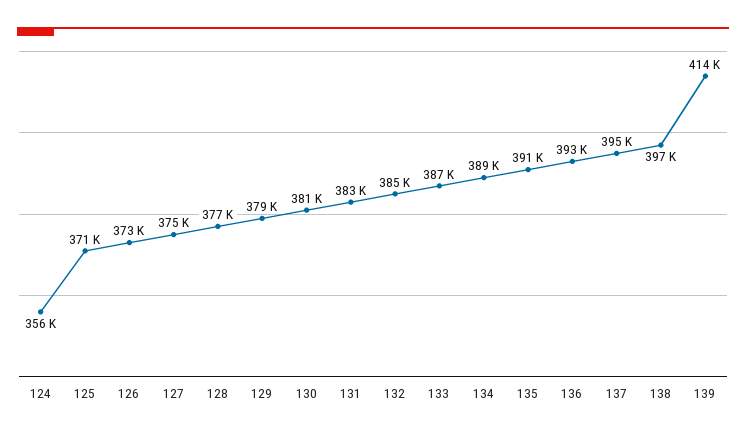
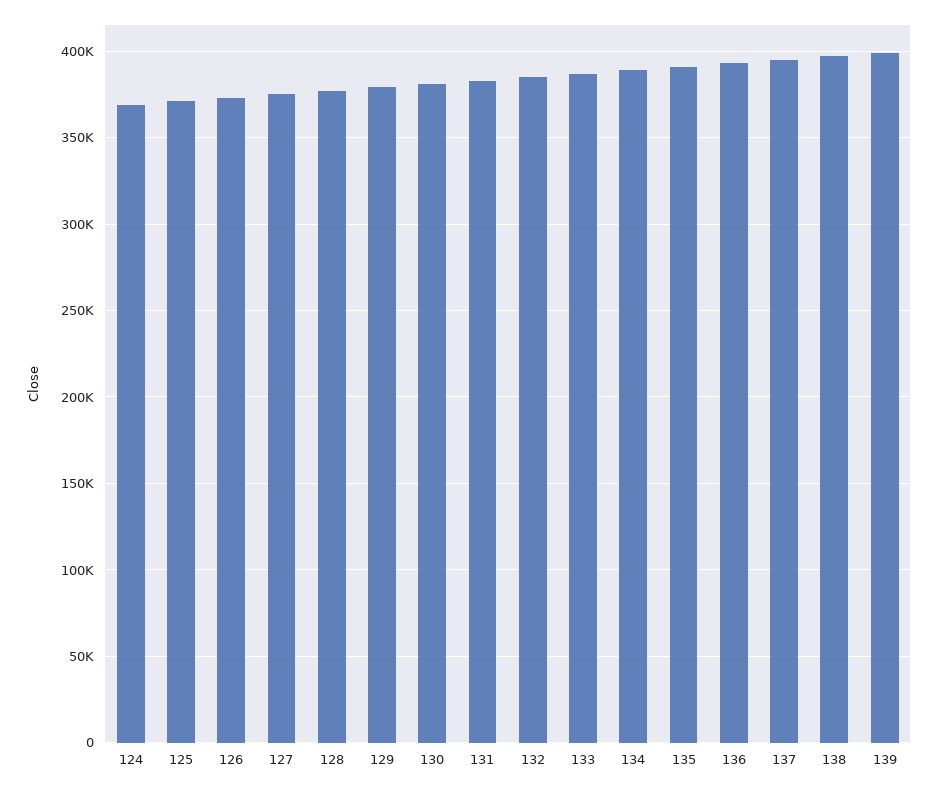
124: 356000 -> 370000
139: 414000 -> 400000

